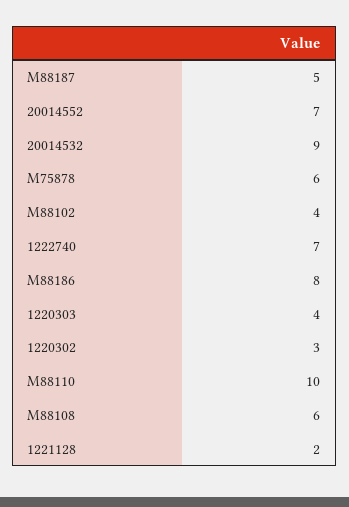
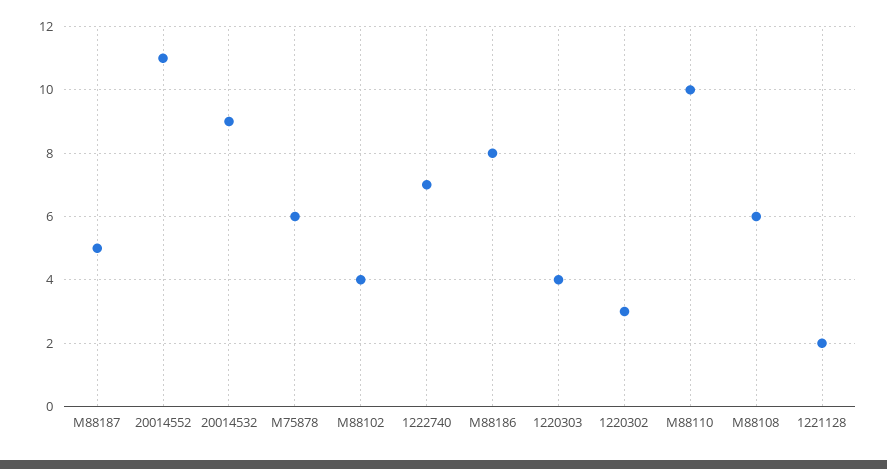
20014552: 7 -> 11

